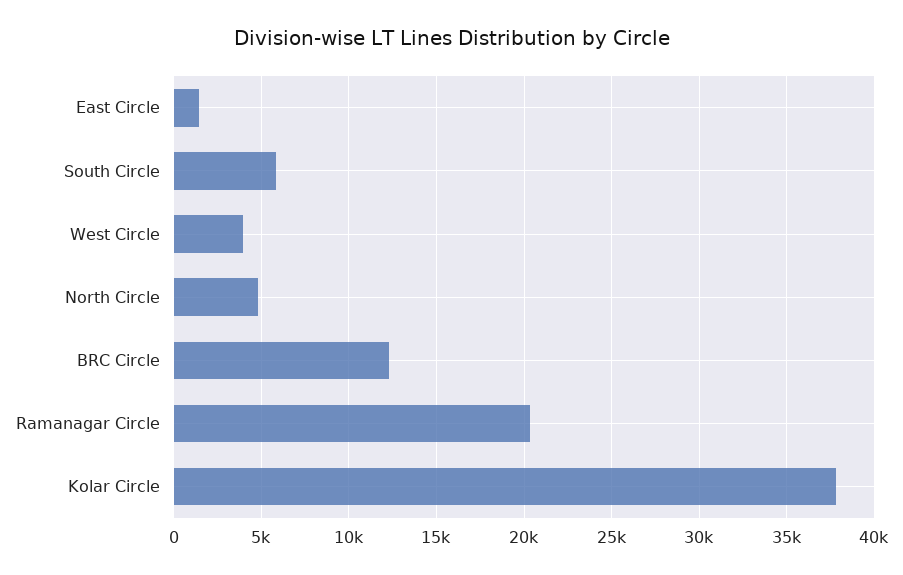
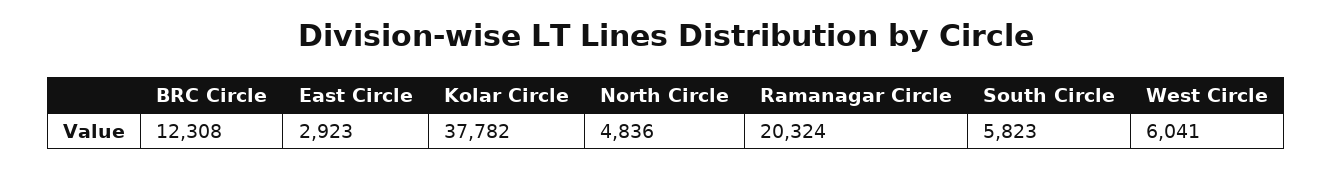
East Circle: 1500 -> 2923
West Circle: 4000 -> 6041

